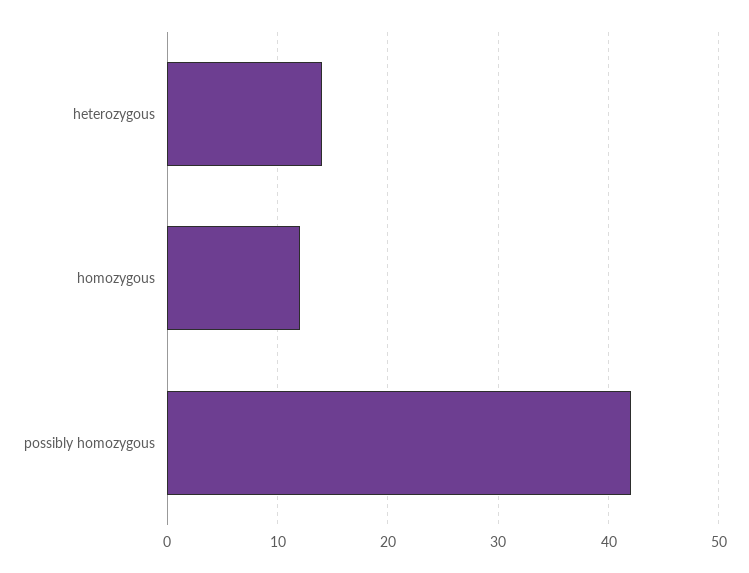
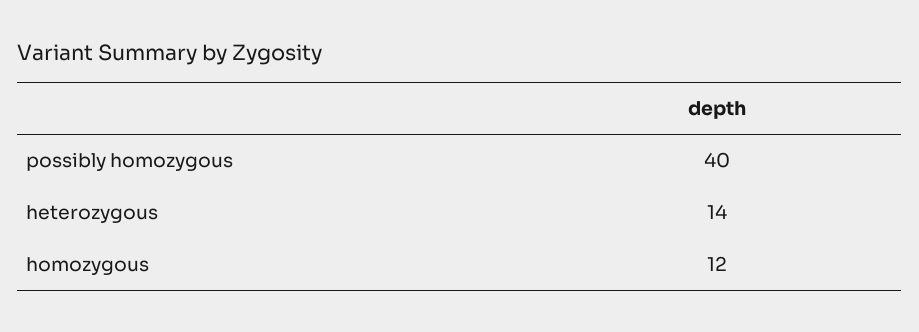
possibly homozygous: 42 -> 40

